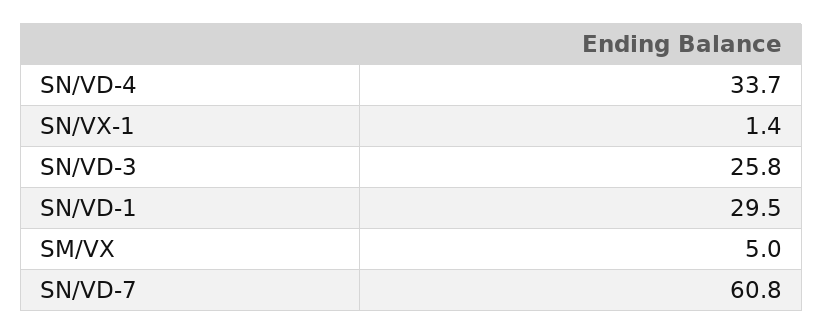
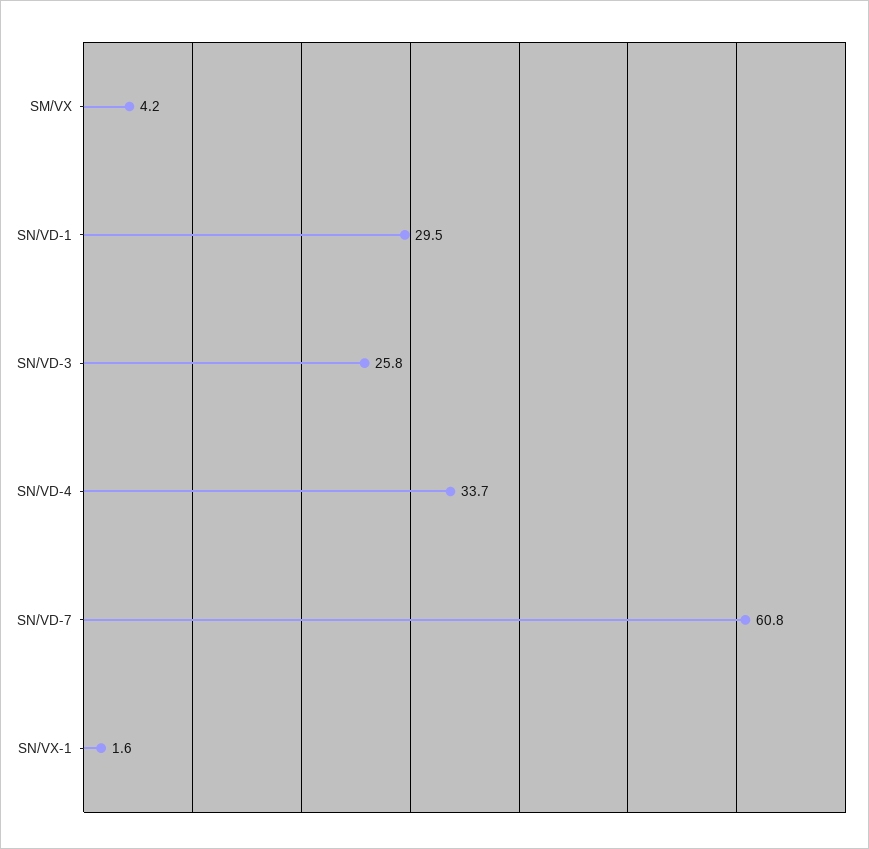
SN/VX-1: 1.4 -> 1.6
SM/VX: 5 -> 4.2

